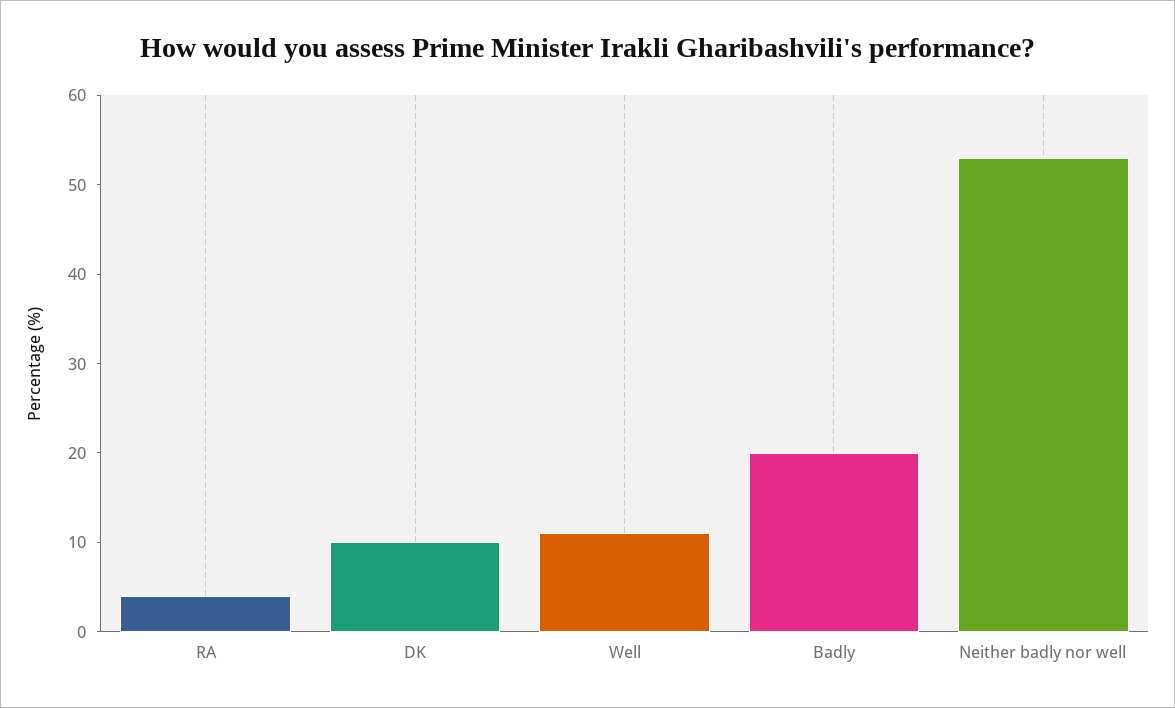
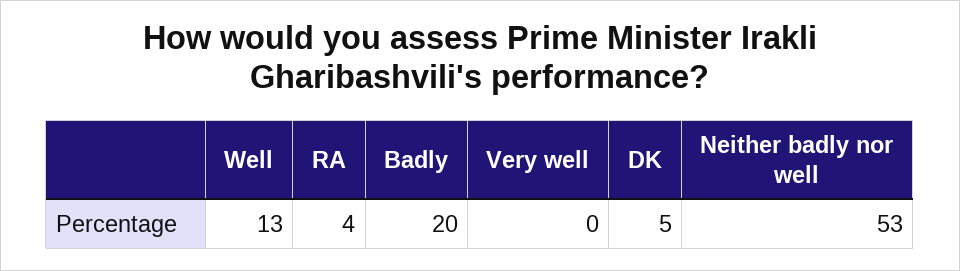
DK: 10 -> 5
Well: 11 -> 13
Very well: none -> 0

